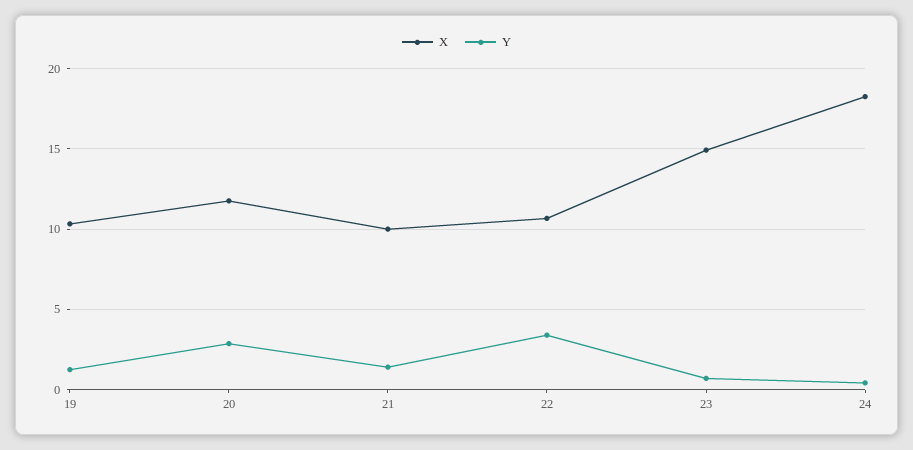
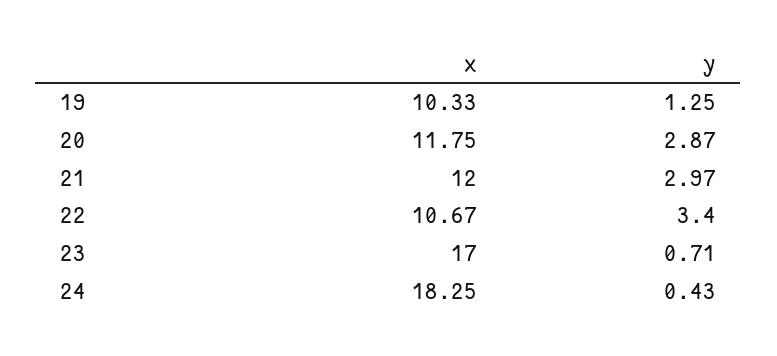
X, 21: 10 -> 12
Y, 21: 1.5 -> 2.97
X, 23: 15 -> 17

